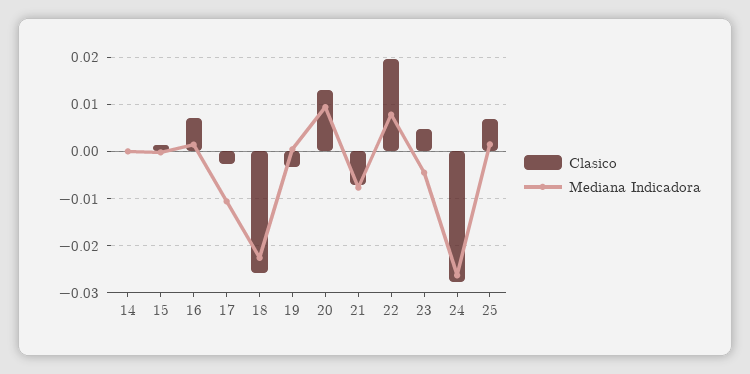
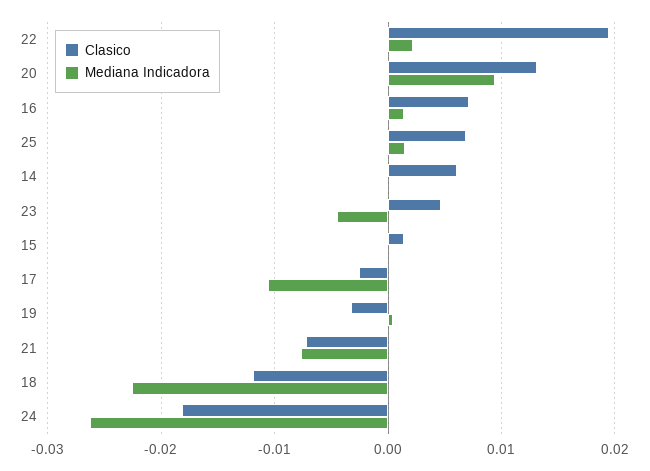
Clasico, 14: 0 -> 0.006
Clasico, 18: -0.026 -> -0.012
Mediana Indicadora, 22: 0.008 -> 0.002
Clasico, 24: -0.028 -> -0.018

